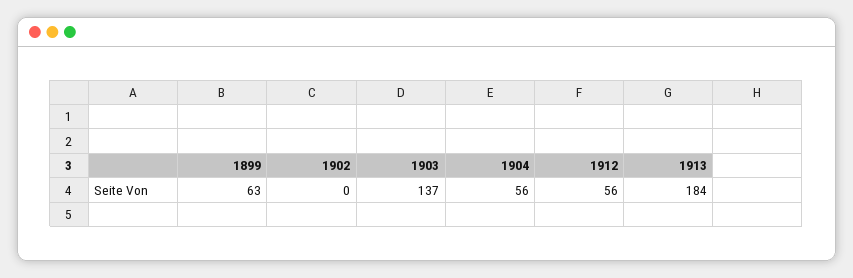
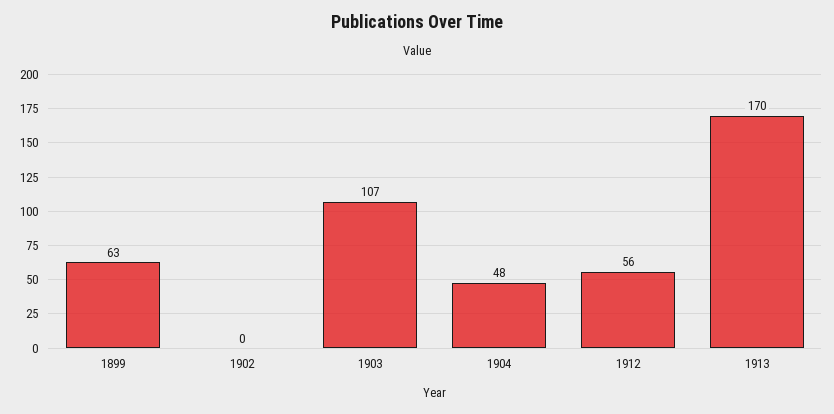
1903: 137 -> 107
1904: 56 -> 48
1913: 184 -> 170

